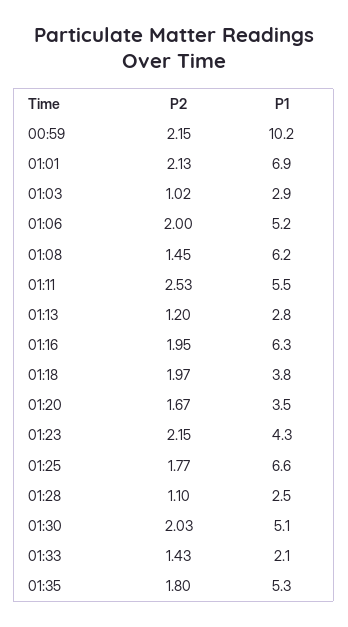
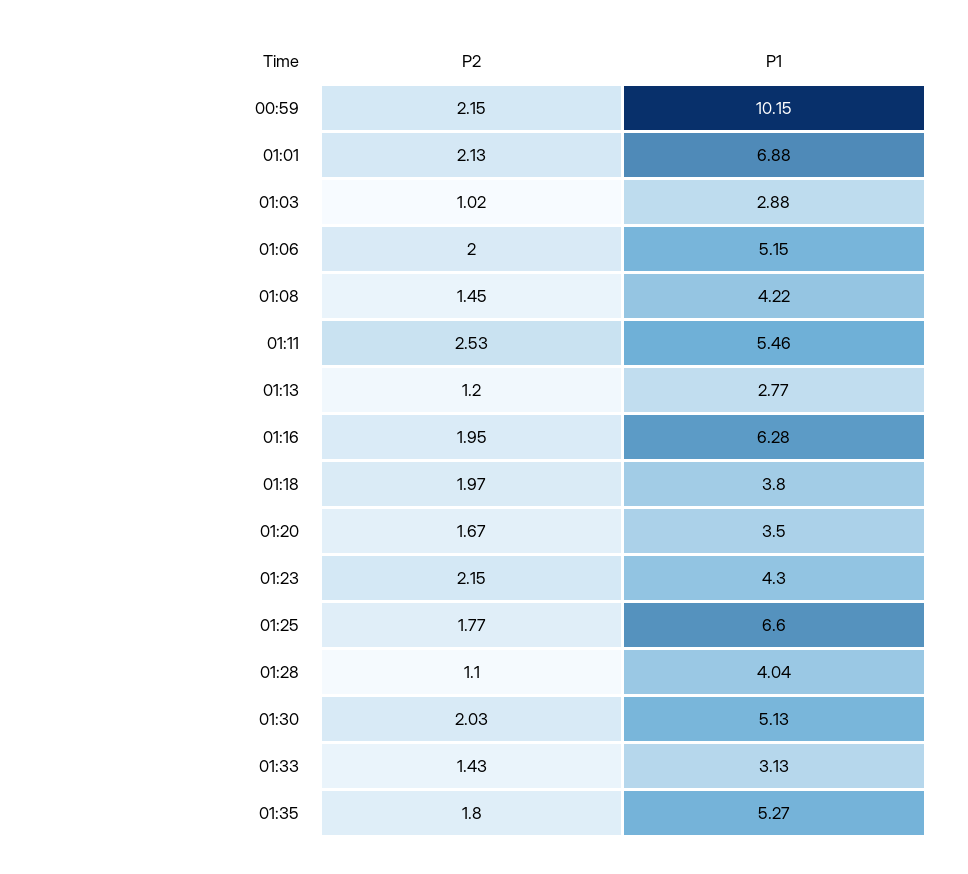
P1, 01:08: 6.2 -> 4.22
P1, 01:28: 2.5 -> 4.04
P1, 01:33: 2.1 -> 3.13

